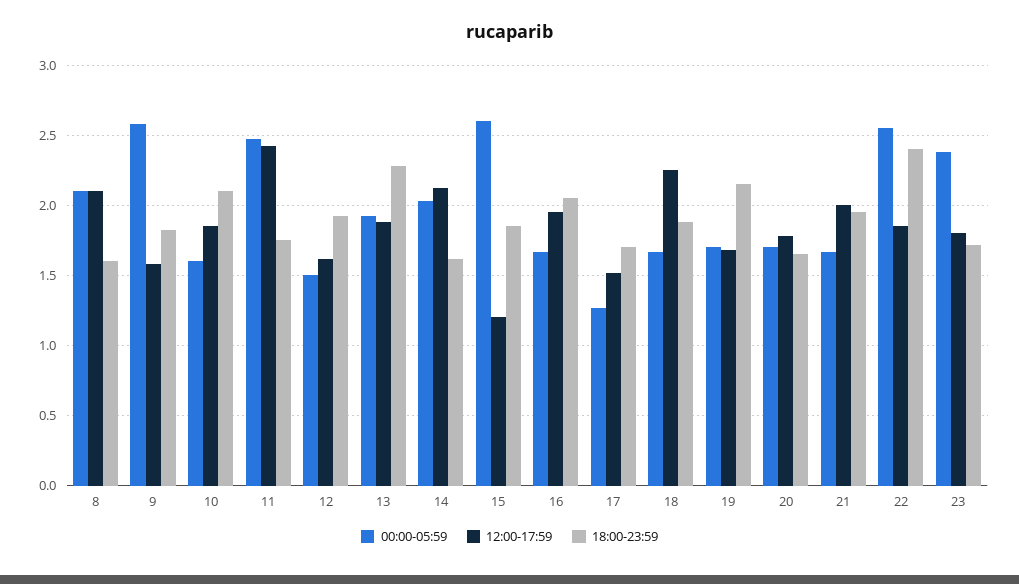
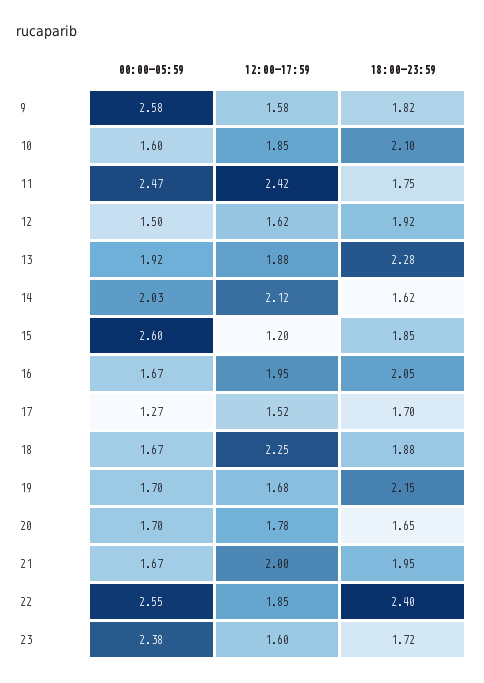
00:00-05:59, 8: 2.1 -> none
12:00-17:59, 8: 2.1 -> none
18:00-23:59, 8: 1.6 -> none
12:00-17:59, 23: 1.8 -> 1.6

